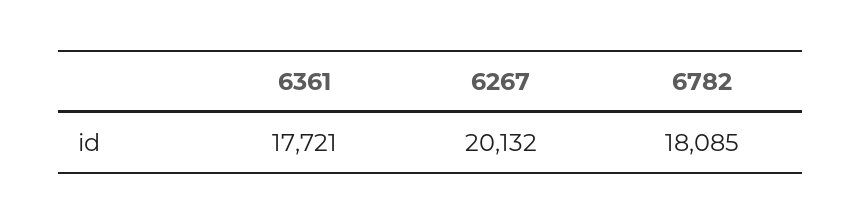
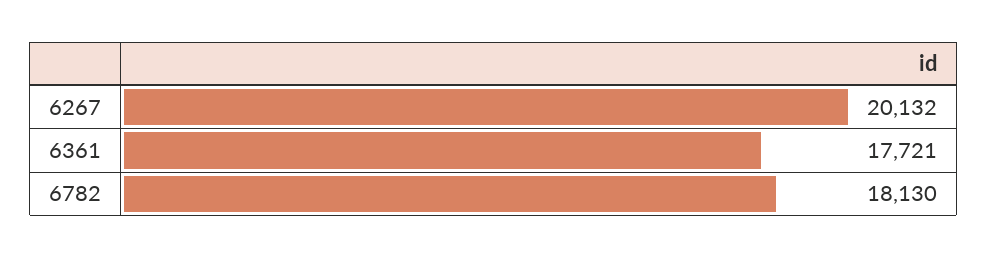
6782: 18085 -> 18130

